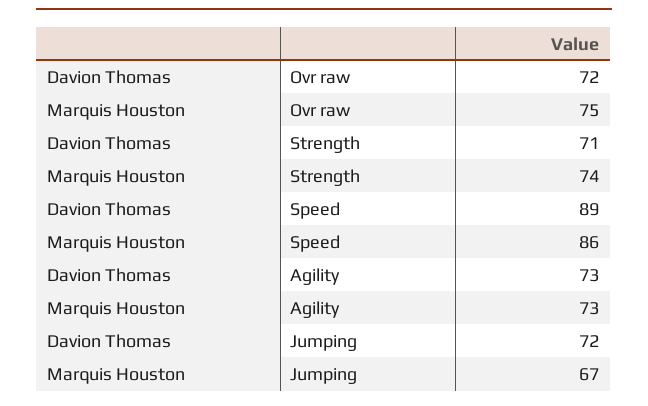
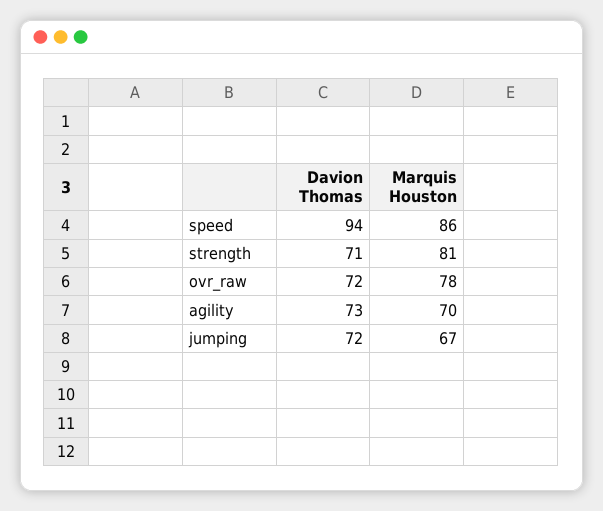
Marquis Houston, Ovr raw: 75 -> 78
Marquis Houston, Strength: 74 -> 81
Davion Thomas, Speed: 89 -> 94
Marquis Houston, Agility: 73 -> 70

